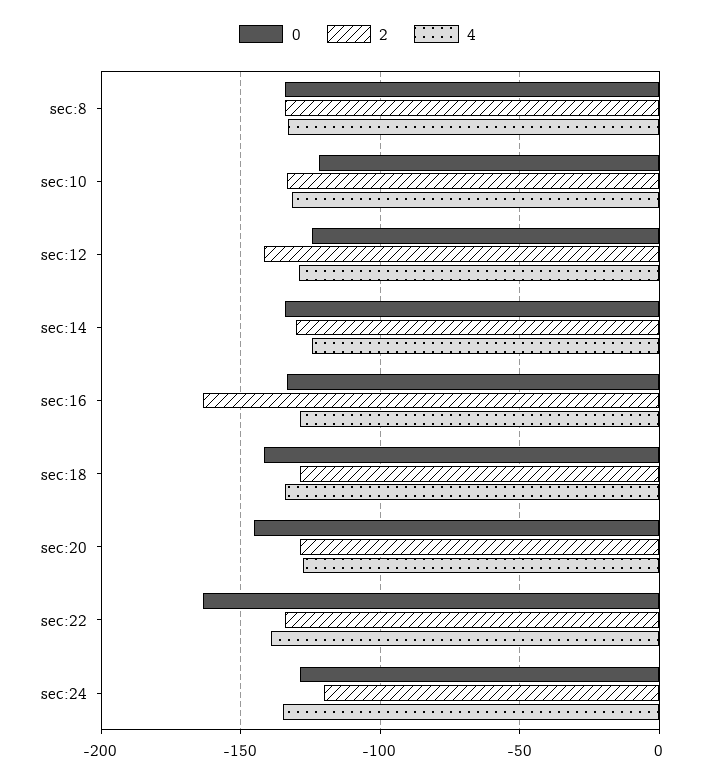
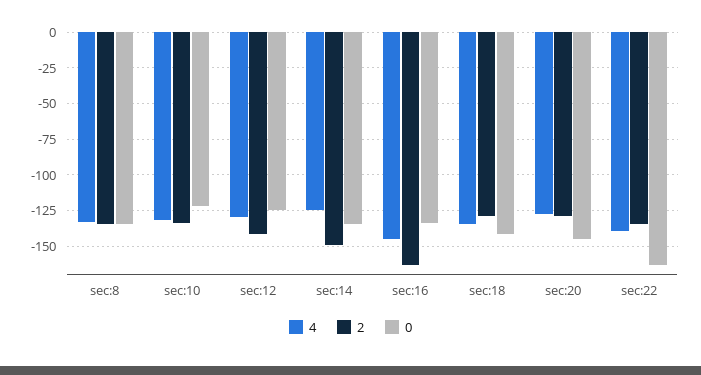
2, sec:14: -130 -> -150
4, sec:16: -130 -> -145
0, sec:24: -130 -> none
2, sec:24: -120 -> none
4, sec:24: -135 -> none

